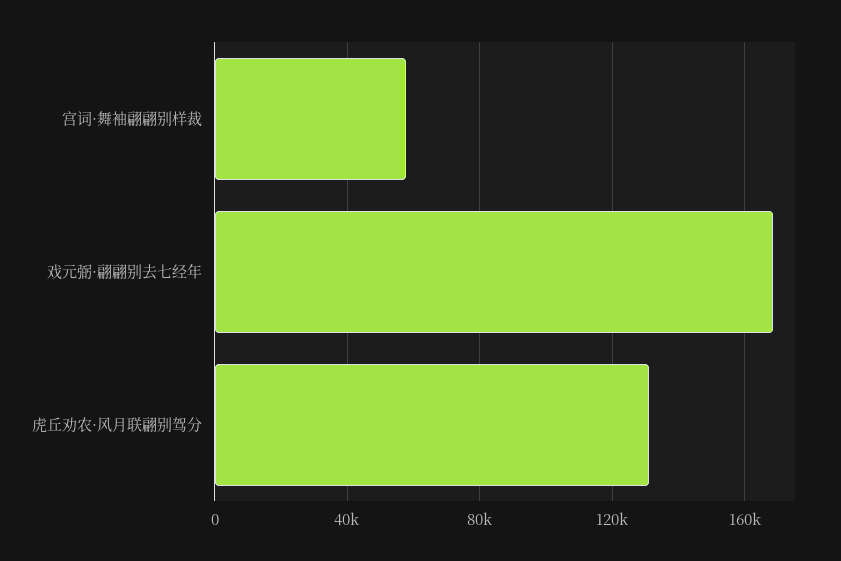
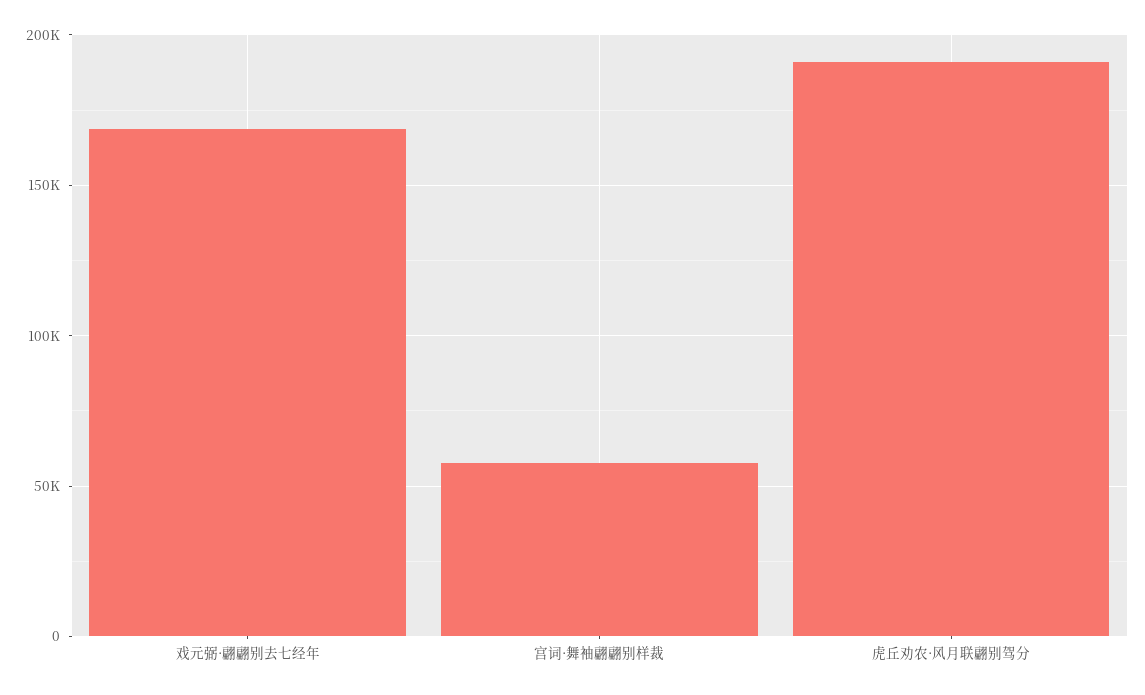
虎丘劝农·风月联翩别驾分: 130000 -> 190000

